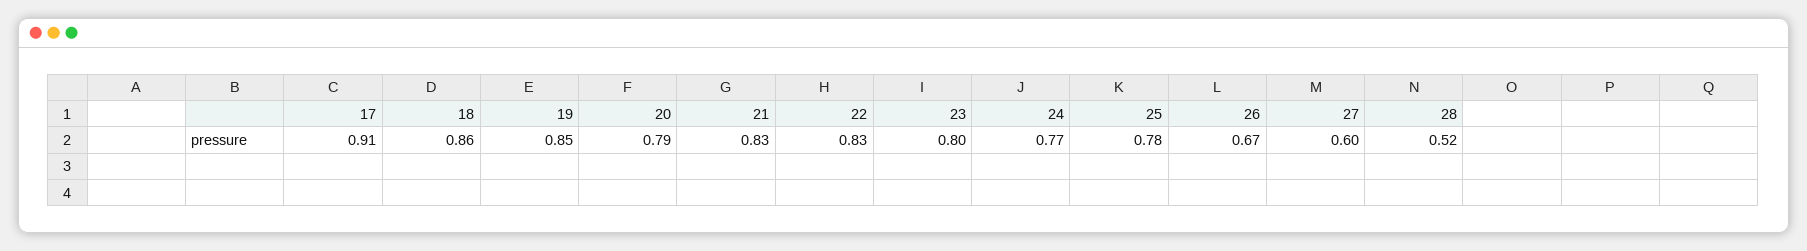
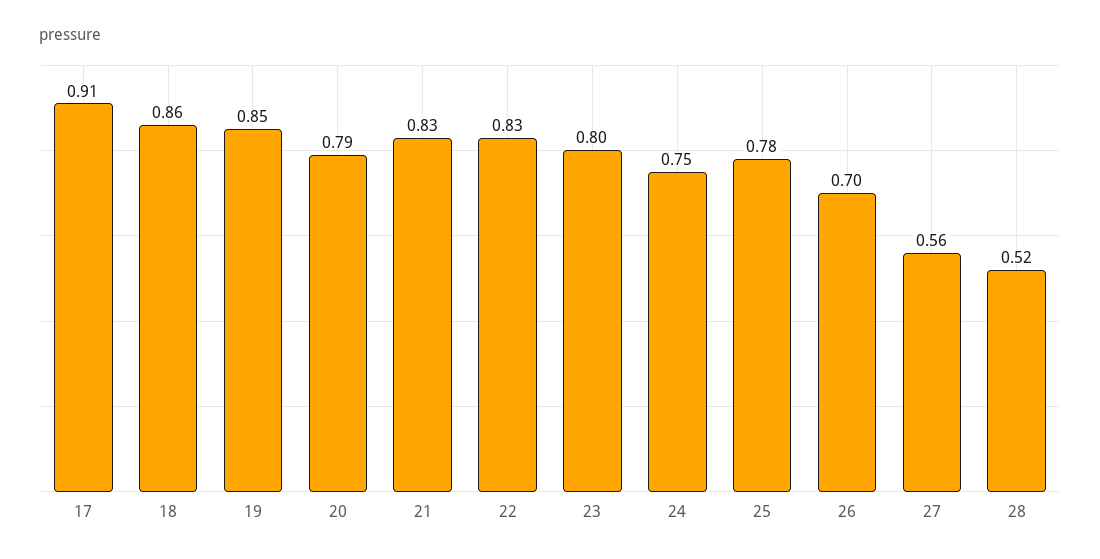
24: 0.77 -> 0.75
26: 0.67 -> 0.7
27: 0.6 -> 0.56

